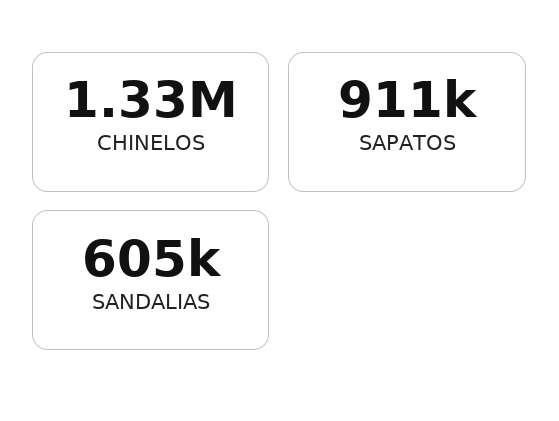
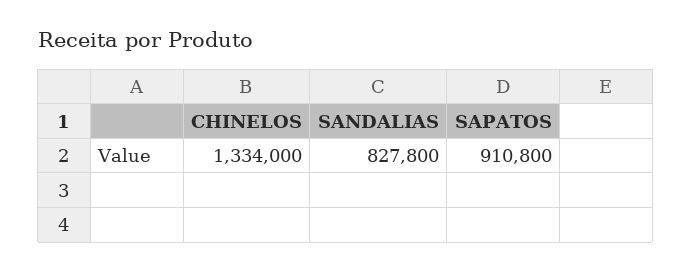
SANDALIAS: 605000 -> 827800

